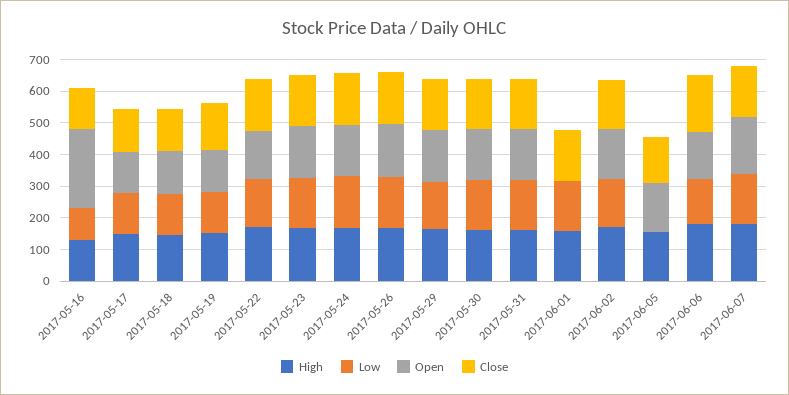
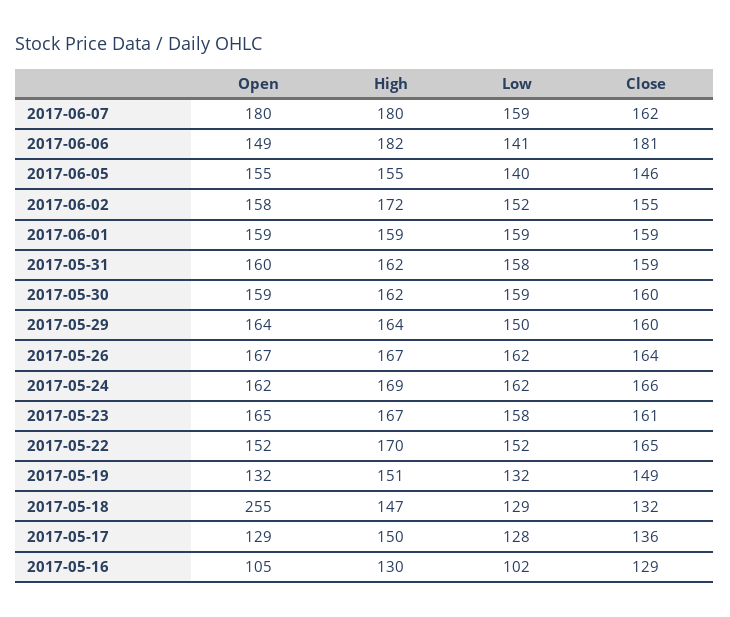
Open, 2017-05-16: 250 -> 105
Open, 2017-05-18: 150 -> 255
Open, 2017-06-01: 0 -> 159
Low, 2017-06-05: 0 -> 140

